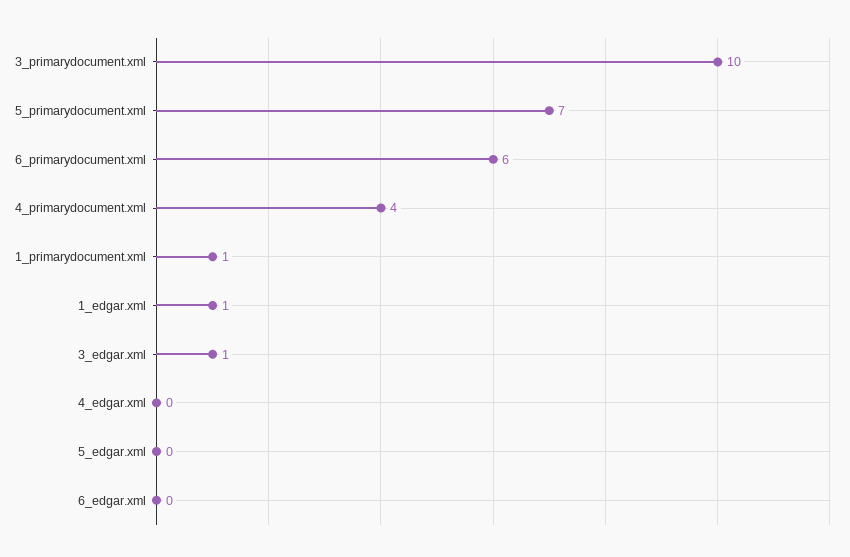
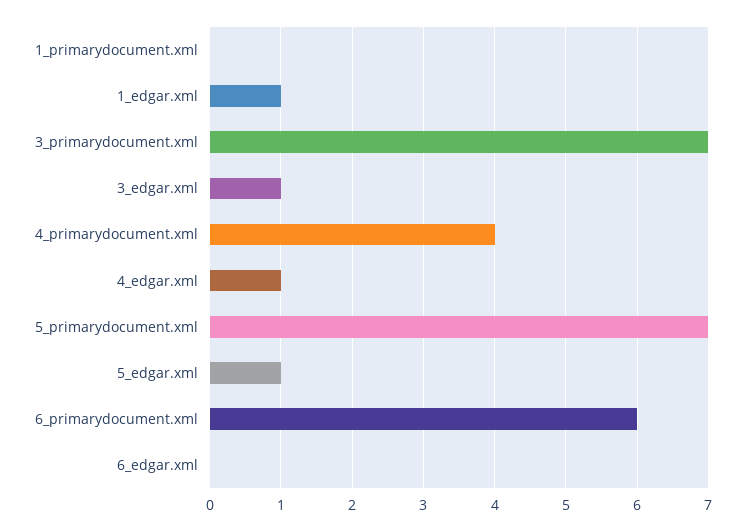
3_primarydocument.xml: 10 -> 7
1_primarydocument.xml: 1 -> 0
4_edgar.xml: 0 -> 1
5_edgar.xml: 0 -> 1

